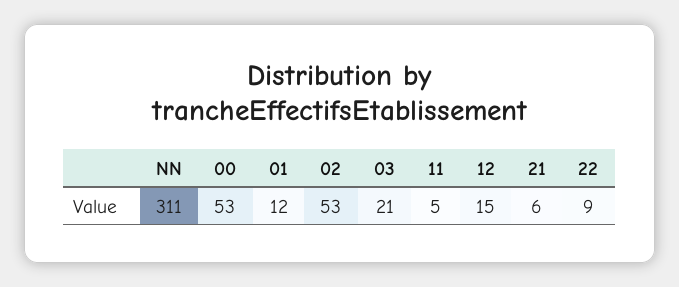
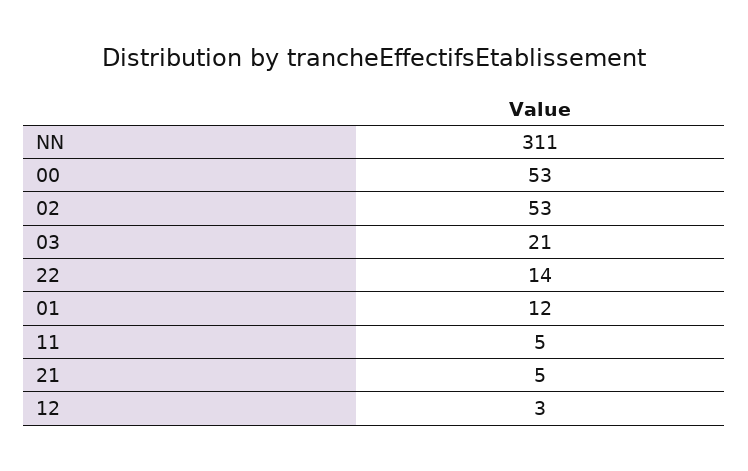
12: 15 -> 3
21: 6 -> 5
22: 9 -> 14

